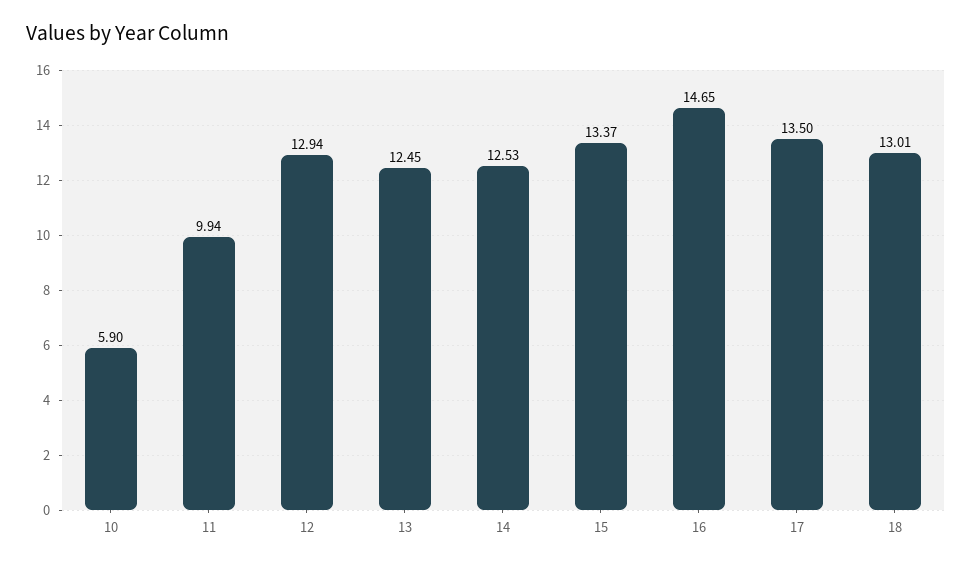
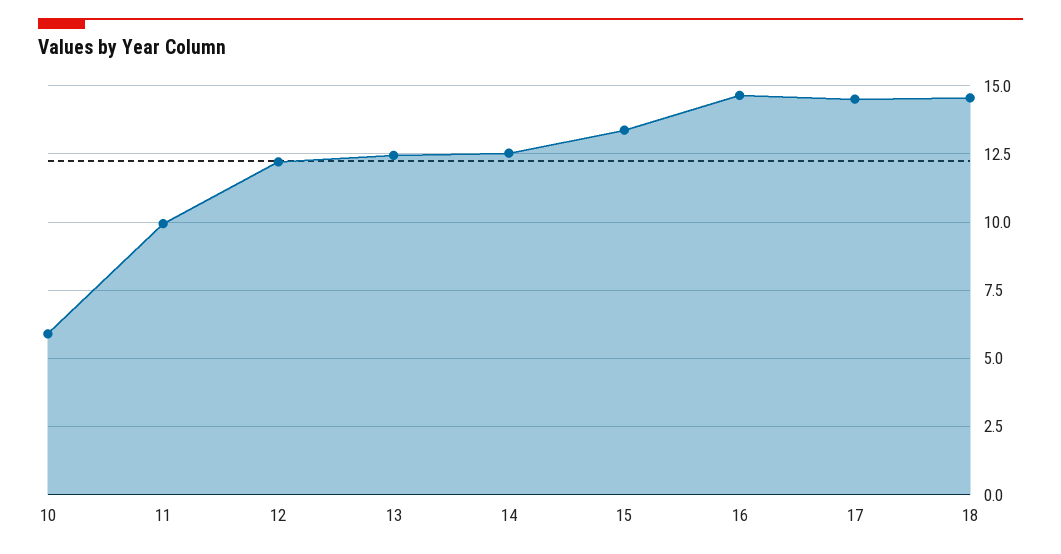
12: 12.94 -> 12.25
17: 13.5 -> 14.5
18: 13.01 -> 14.5

